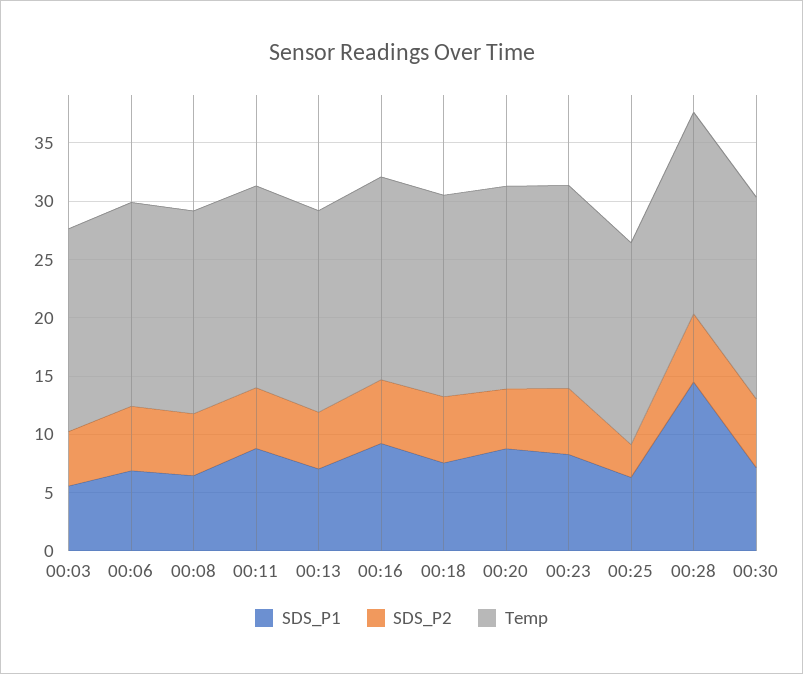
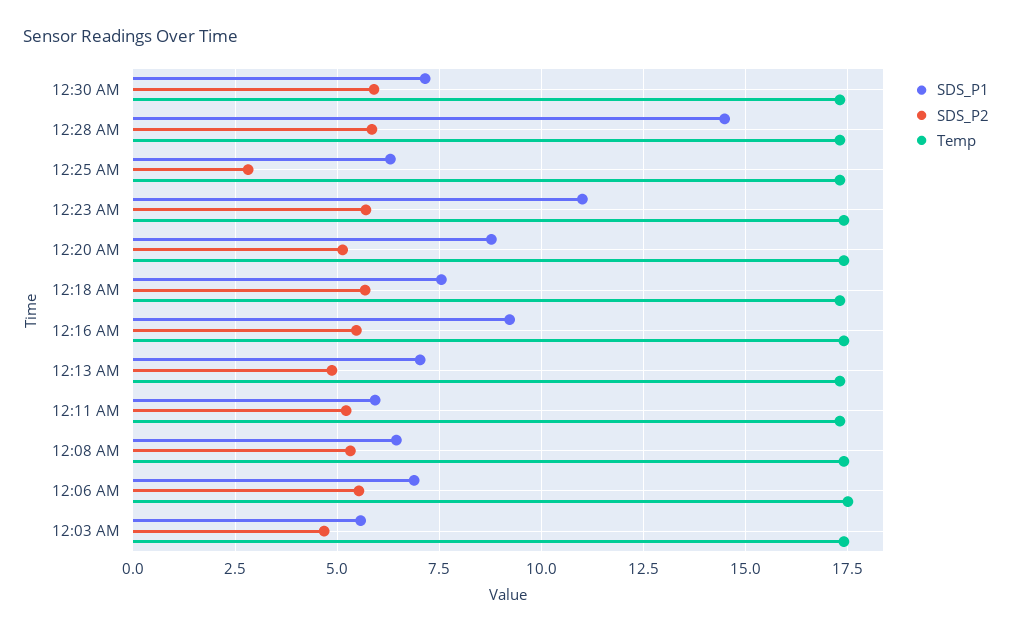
SDS_P1, 00:11: 9 -> 6
SDS_P1, 00:23: 8 -> 11

